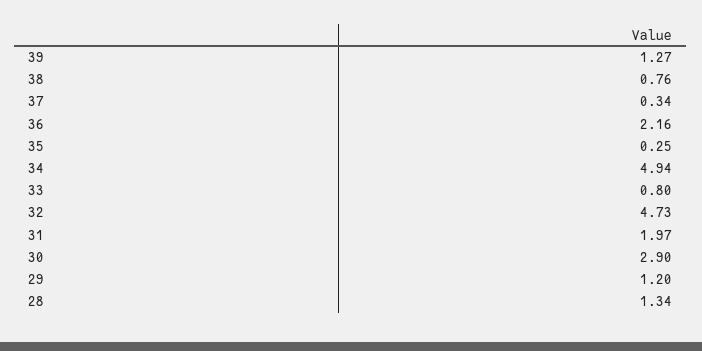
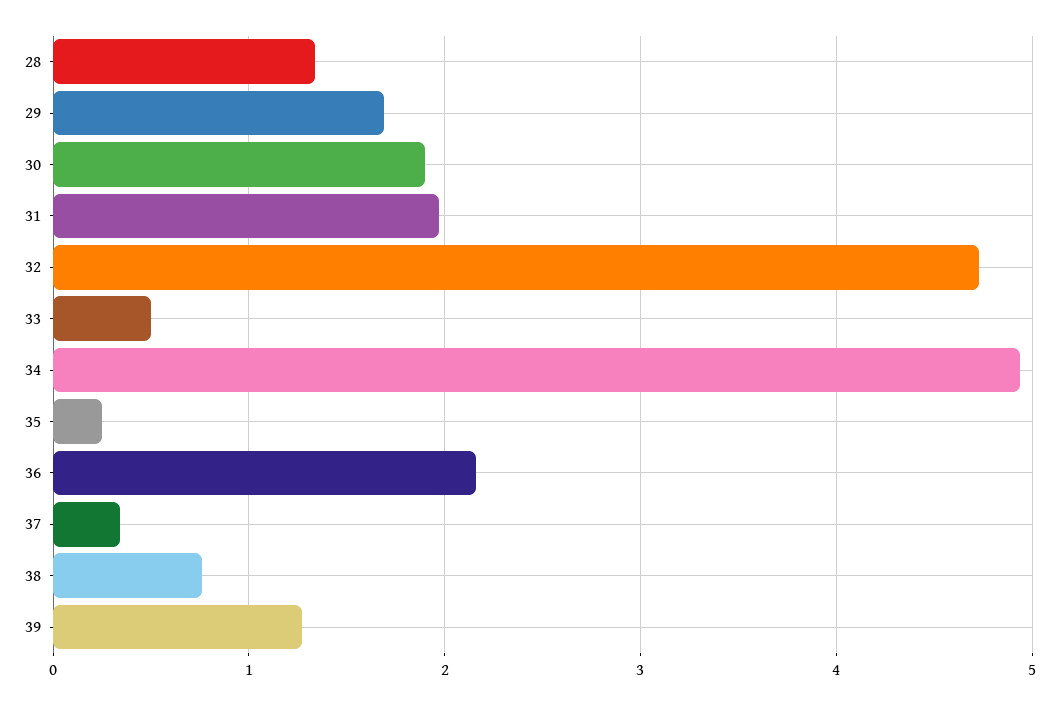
33: 0.8 -> 0.5
30: 2.9 -> 1.9
29: 1.2 -> 1.7

